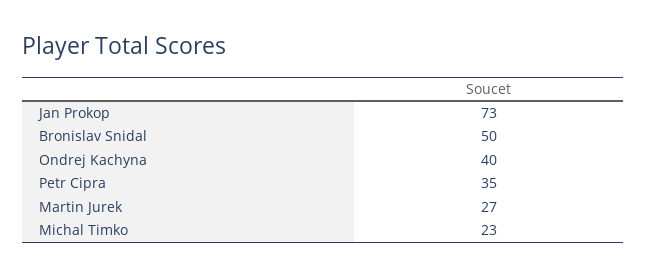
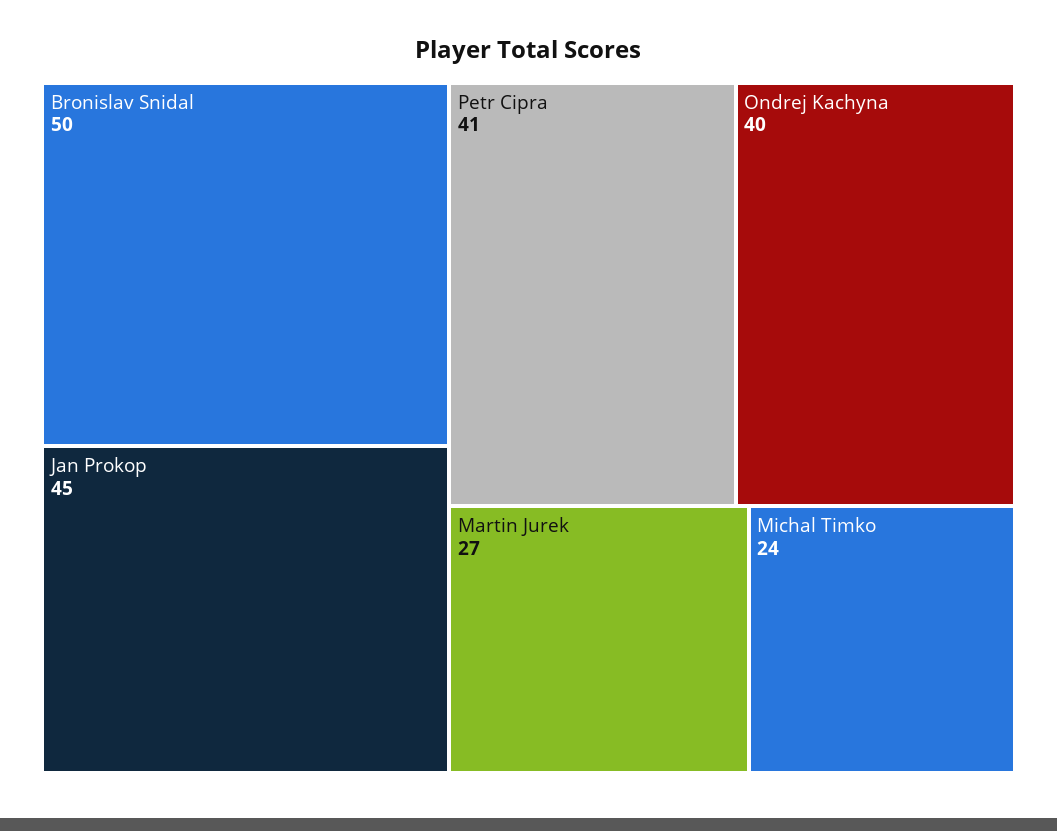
Jan Prokop: 73 -> 45
Petr Cipra: 35 -> 41
Michal Timko: 23 -> 24

